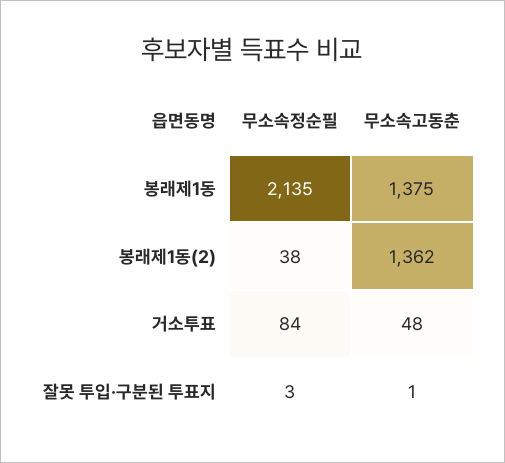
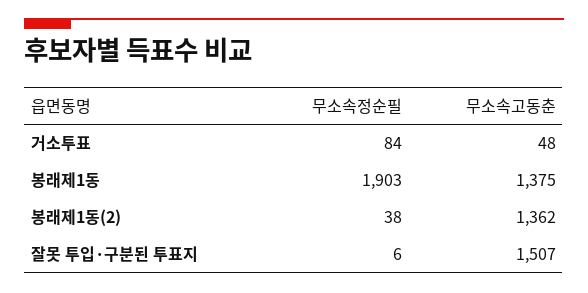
무소속정순필, 봉래제1동: 2135 -> 1903
무소속정순필, 잘못 투입·구분된 투표지: 3 -> 6
무소속고동춘, 잘못 투입·구분된 투표지: 1 -> 1507

